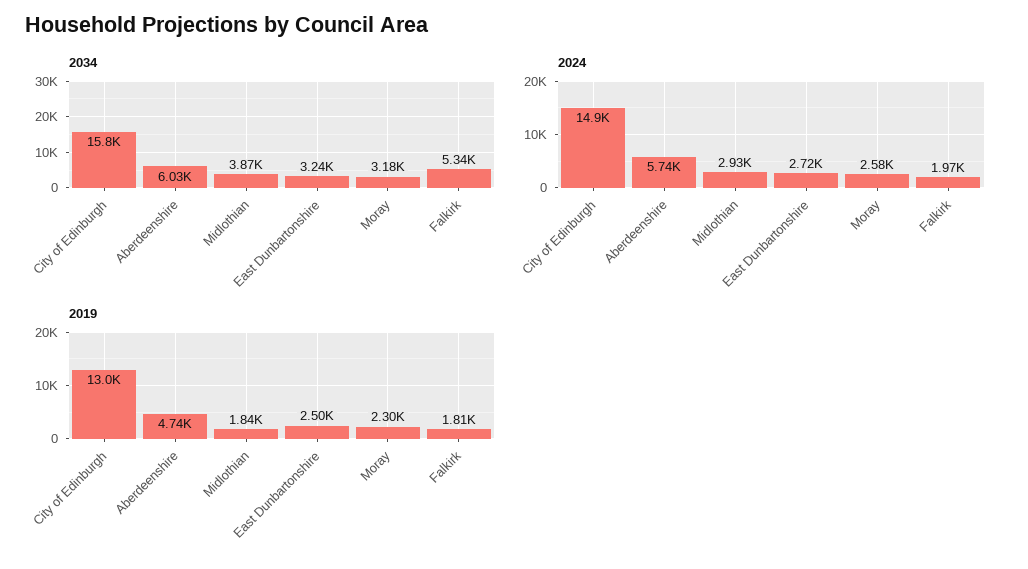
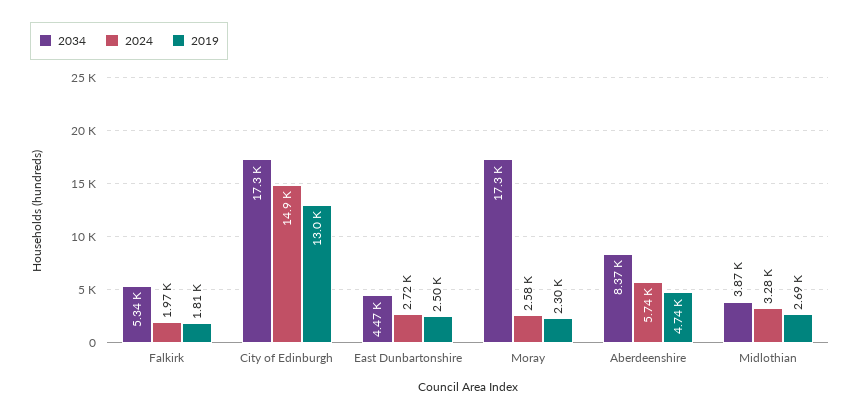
2034, City of Edinburgh: 15800 -> 17300
2034, Aberdeenshire: 6030 -> 8370
2034, East Dunbartonshire: 3240 -> 4470
2034, Moray: 3180 -> 17300
2024, Midlothian: 2930 -> 3280
2019, Midlothian: 1840 -> 2690

